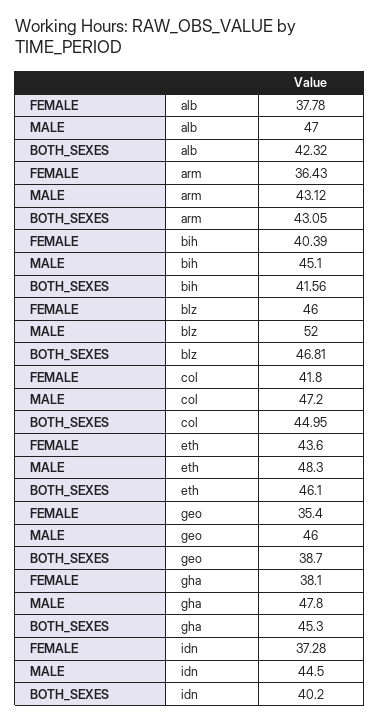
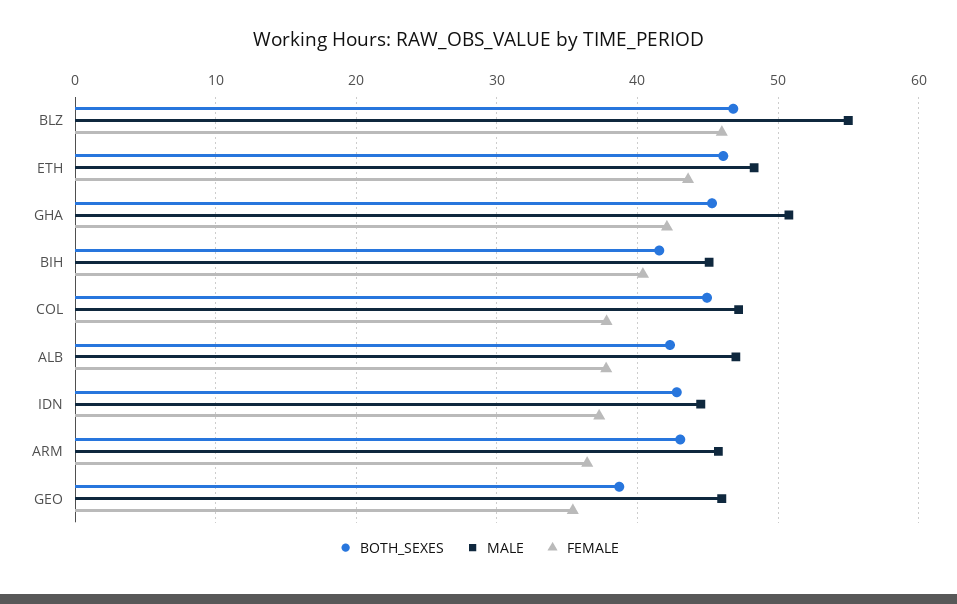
MALE, arm: 43.12 -> 46
MALE, blz: 52 -> 55
FEMALE, col: 41.8 -> 38
FEMALE, gha: 38.1 -> 42
MALE, gha: 47.8 -> 51
BOTH_SEXES, idn: 40.2 -> 43

